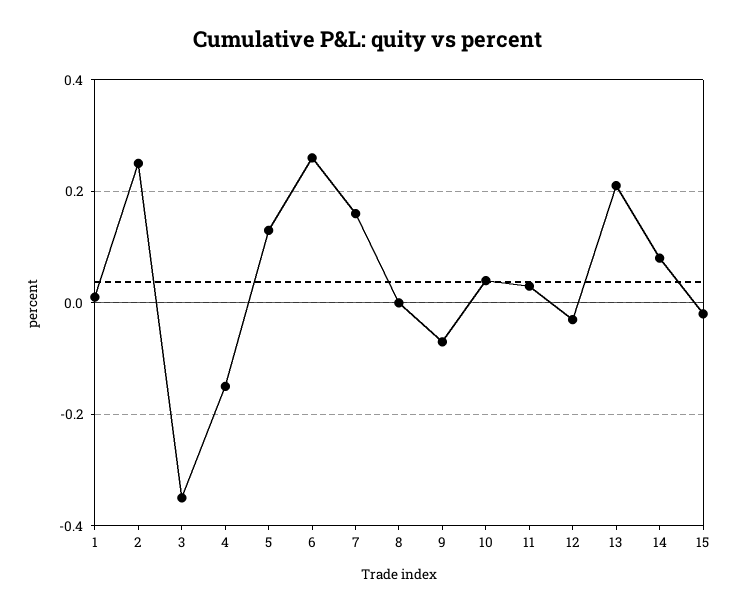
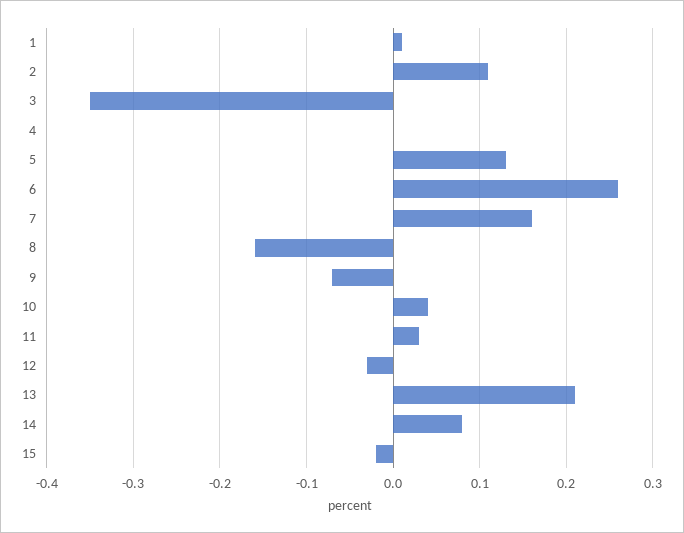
2: 0.25 -> 0.11
4: -0.15 -> 0
8: 0 -> -0.16

